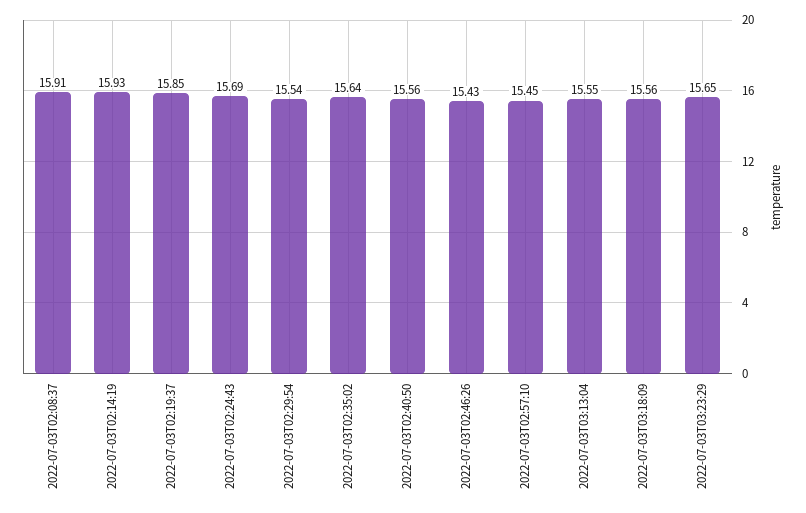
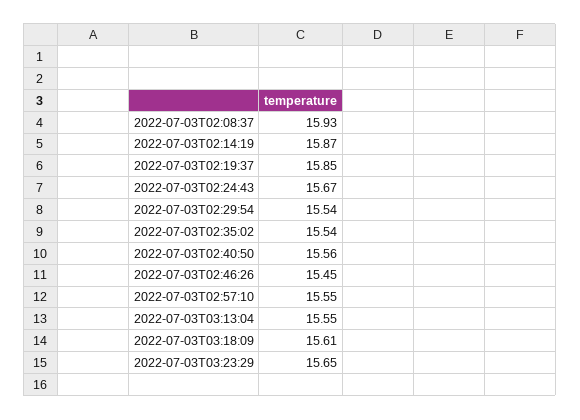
2022-07-03T02:08:37: 15.91 -> 15.93
2022-07-03T02:14:19: 15.93 -> 15.87
2022-07-03T02:24:43: 15.69 -> 15.67
2022-07-03T02:35:02: 15.64 -> 15.54
2022-07-03T02:46:26: 15.43 -> 15.45
2022-07-03T02:57:10: 15.45 -> 15.55
2022-07-03T03:18:09: 15.56 -> 15.61

